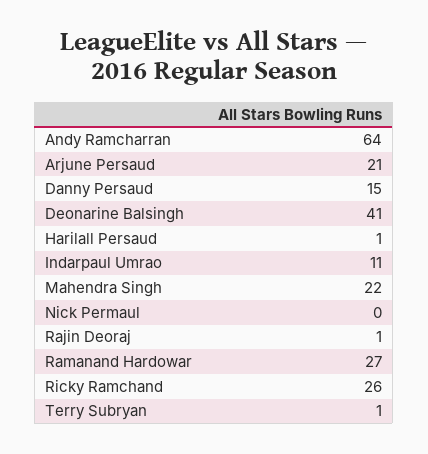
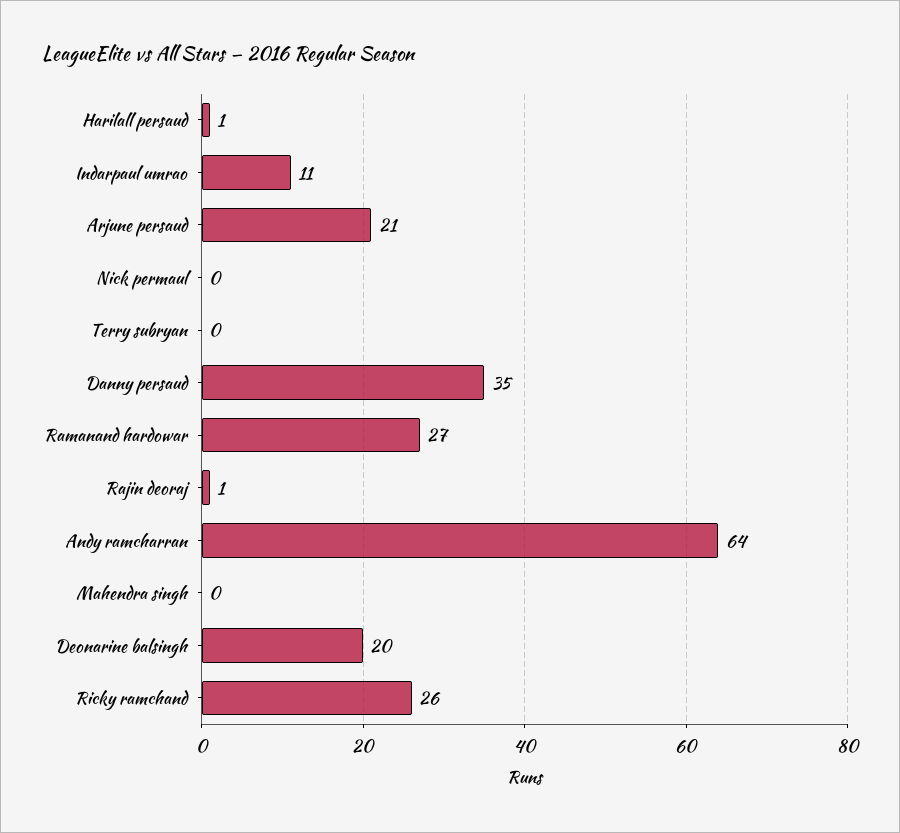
Danny Persaud: 15 -> 35
Deonarine Balsingh: 41 -> 20
Mahendra Singh: 22 -> 0
Terry Subryan: 1 -> 0

